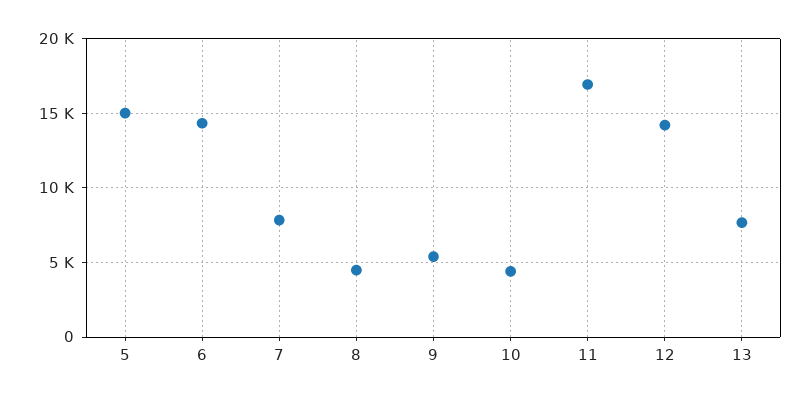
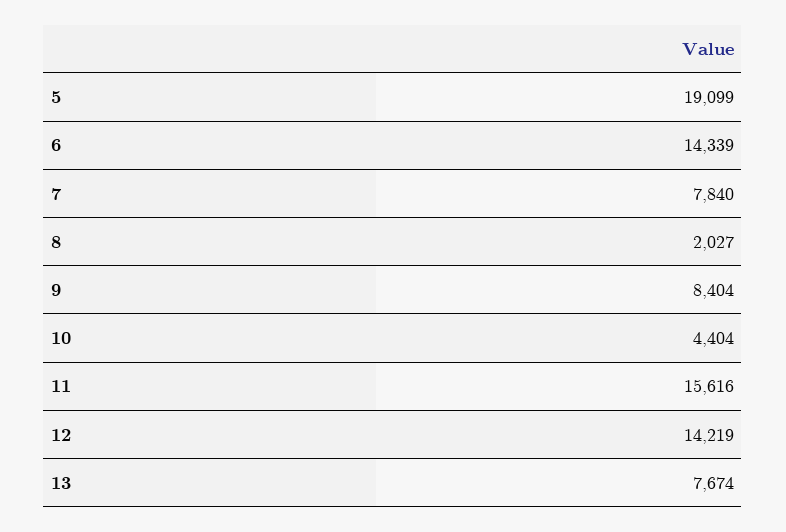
5: 15000 -> 19099
8: 4500 -> 2027
9: 5500 -> 8404
11: 17000 -> 15616

